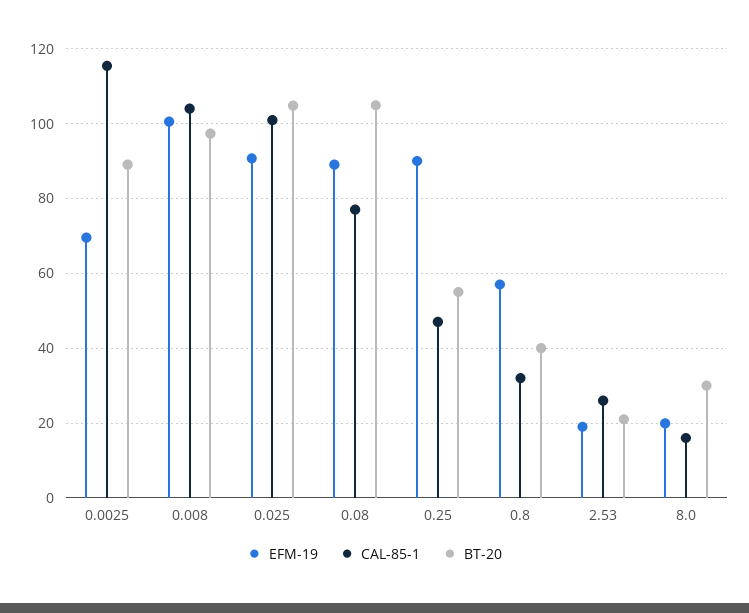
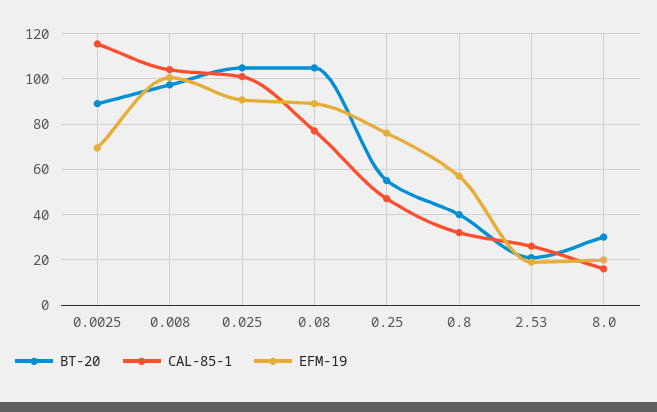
EFM-19, 0.25: 90 -> 75

